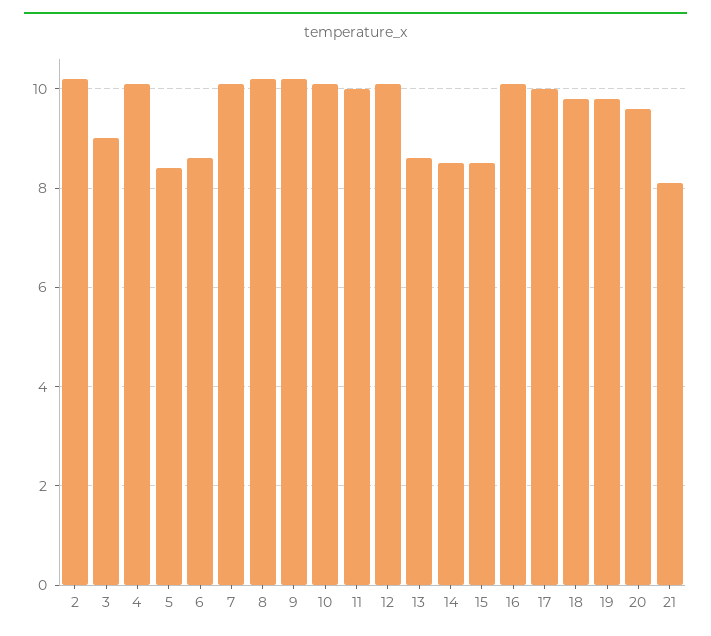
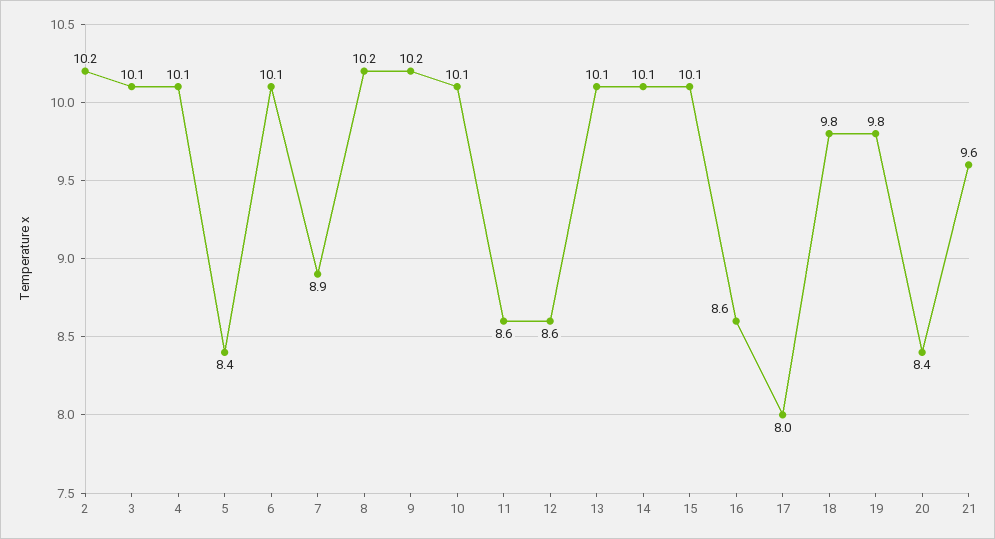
3: 9 -> 10.1
6: 8.5 -> 10.1
7: 10 -> 8.9
11: 10 -> 8.6
12: 10 -> 8.6
13: 8.5 -> 10.1
14: 8.5 -> 10.1
15: 8.5 -> 10.1
16: 10 -> 8.6
17: 10 -> 8
20: 9.5 -> 8.4
21: 8 -> 9.6

